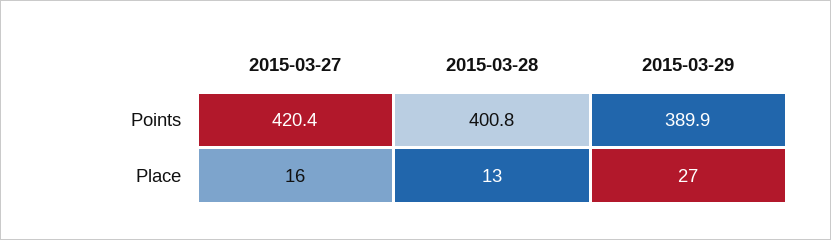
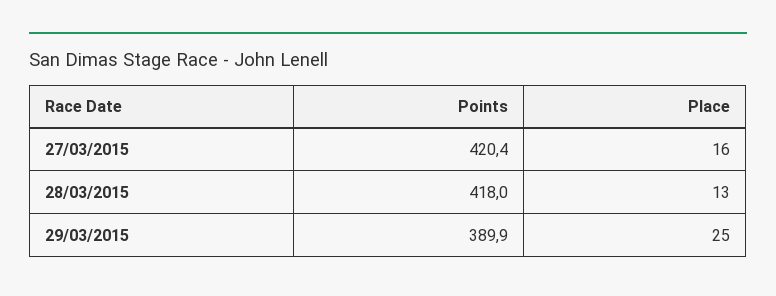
2015-03-28, Points: 400.8 -> 418
2015-03-29, Place: 27 -> 25

